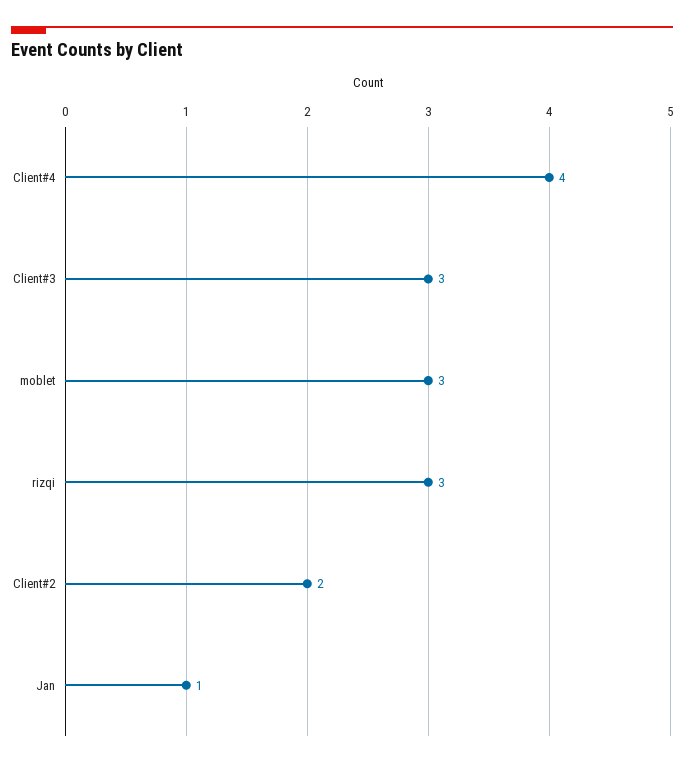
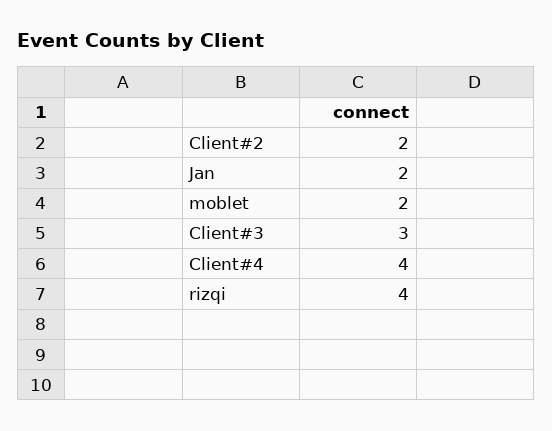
moblet: 3 -> 2
rizqi: 3 -> 4
Jan: 1 -> 2

